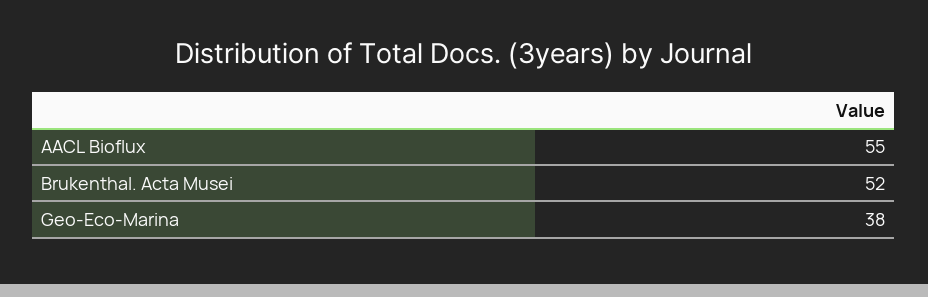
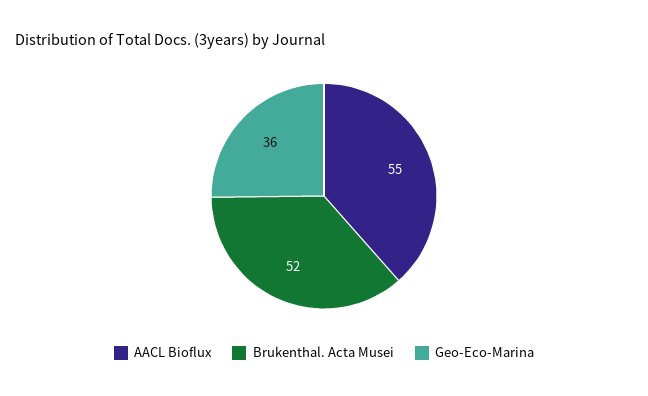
Geo-Eco-Marina: 38 -> 36

